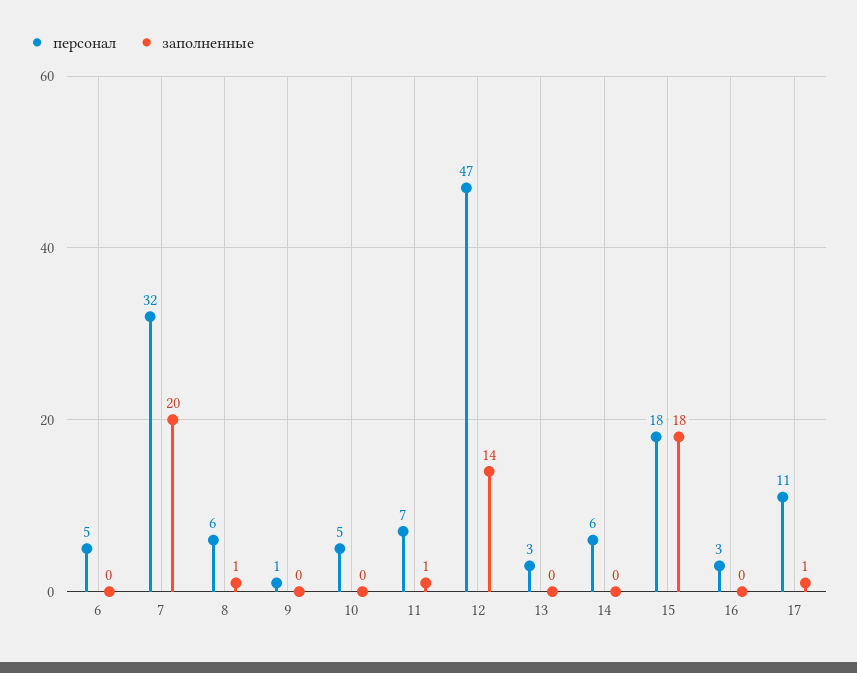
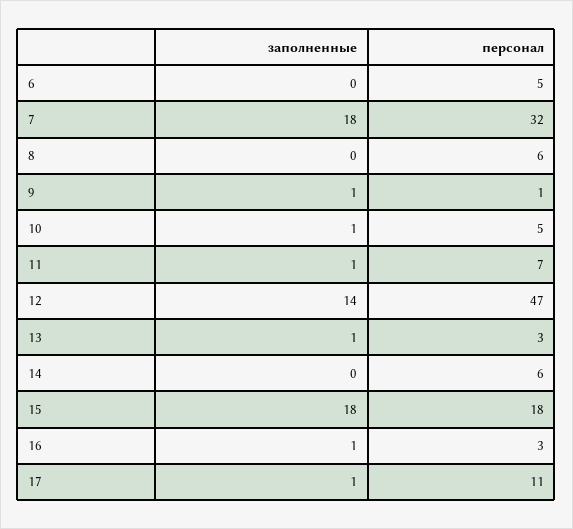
заполненные, 7: 20 -> 18
заполненные, 8: 1 -> 0
заполненные, 9: 0 -> 1
заполненные, 10: 0 -> 1
заполненные, 13: 0 -> 1
заполненные, 16: 0 -> 1

